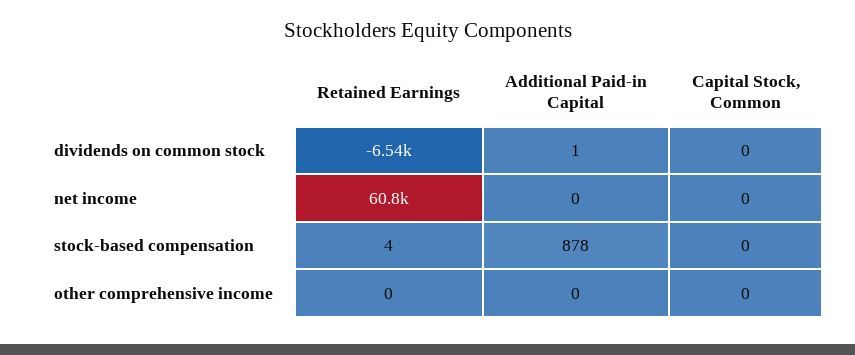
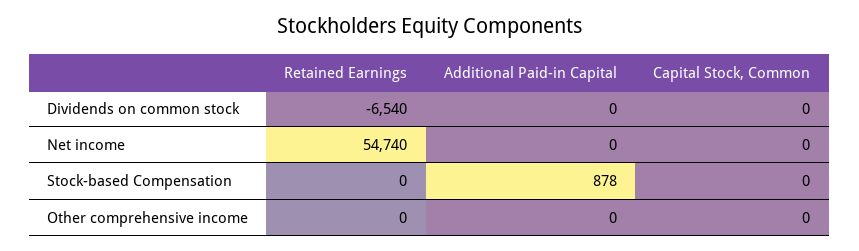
Additional Paid-in Capital, dividends on common stock: 1 -> 0
Retained Earnings, net income: 60800 -> 54740
Retained Earnings, stock-based compensation: 4 -> 0

